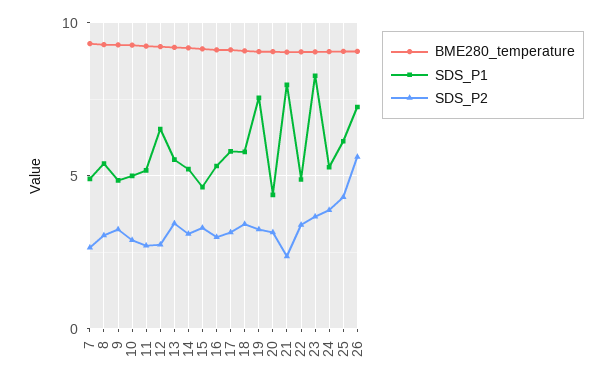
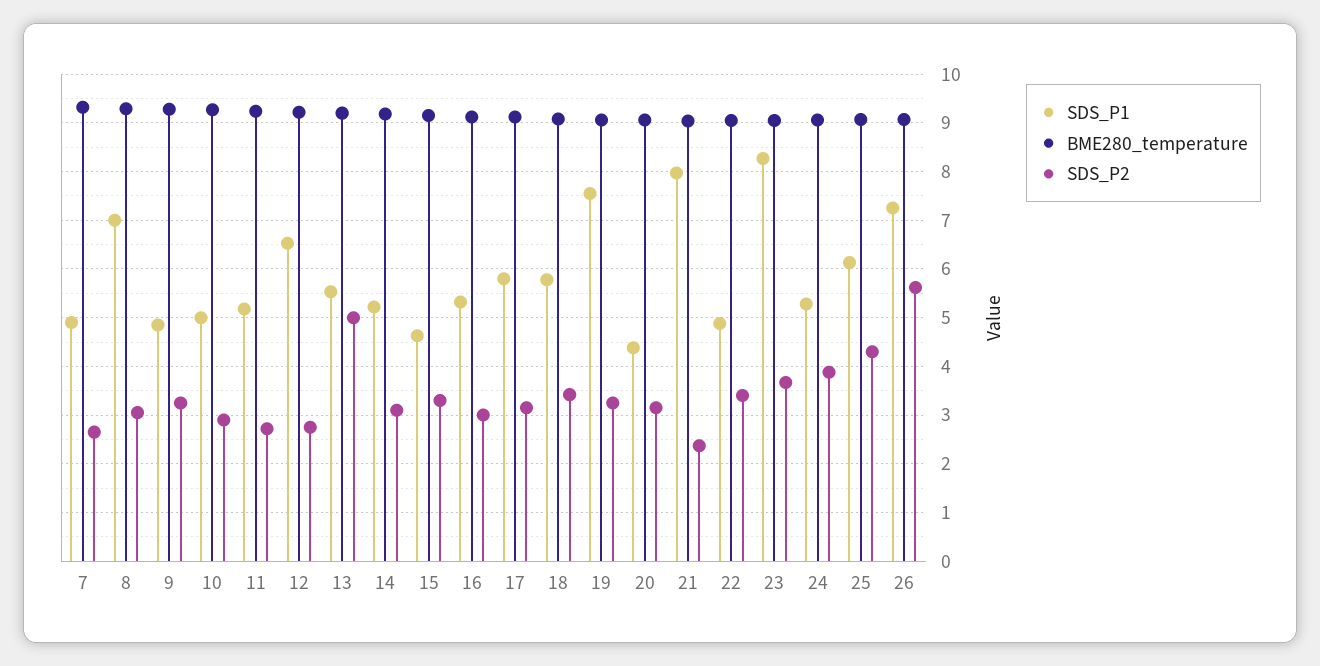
SDS_P1, 8: 5.5 -> 7
SDS_P2, 13: 3.5 -> 5

